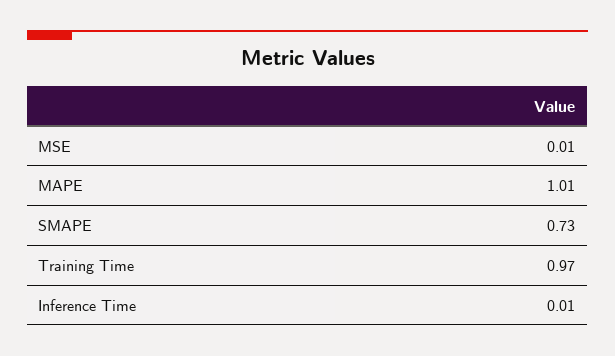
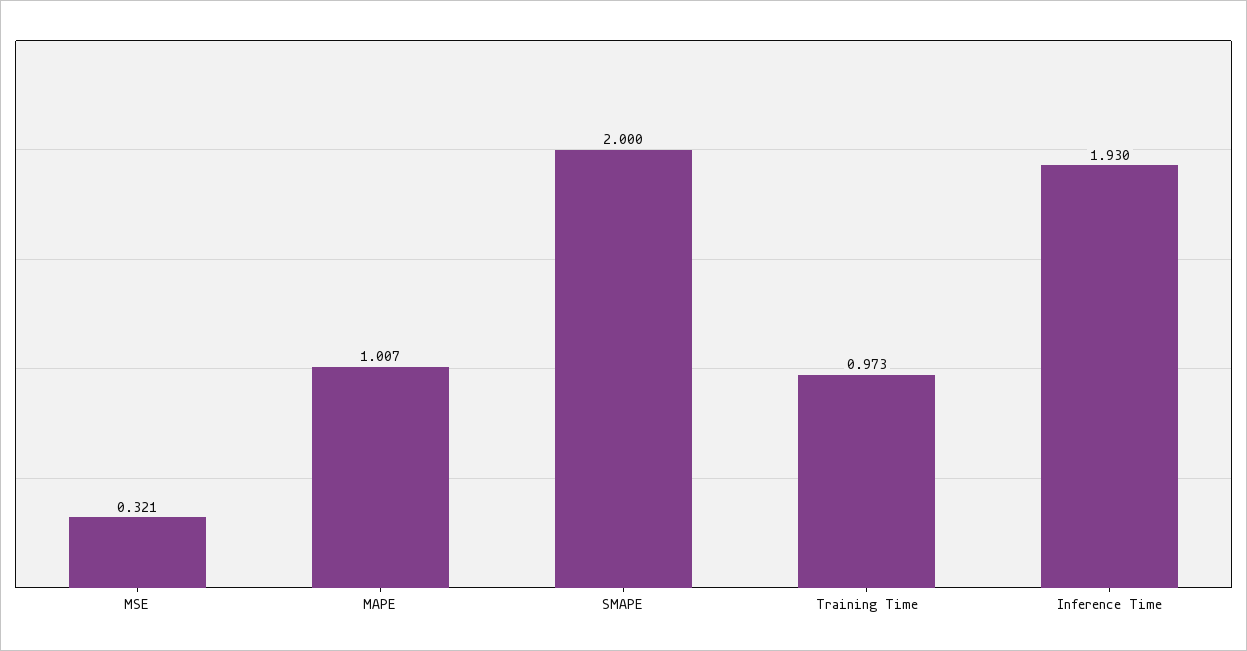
MSE: 0.01 -> 0.321
SMAPE: 0.73 -> 2
Inference Time: 0.01 -> 1.93

